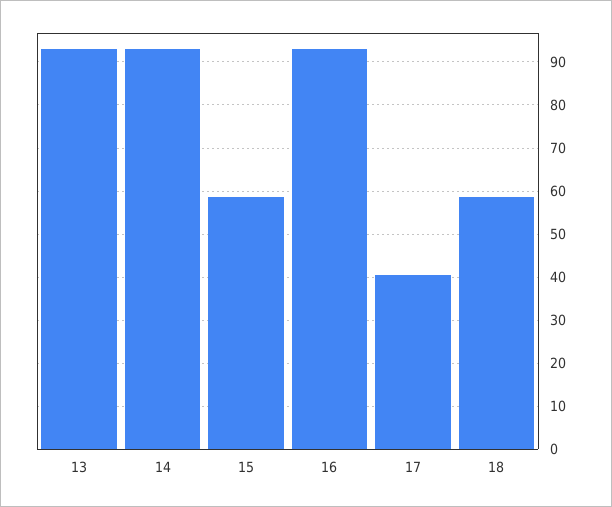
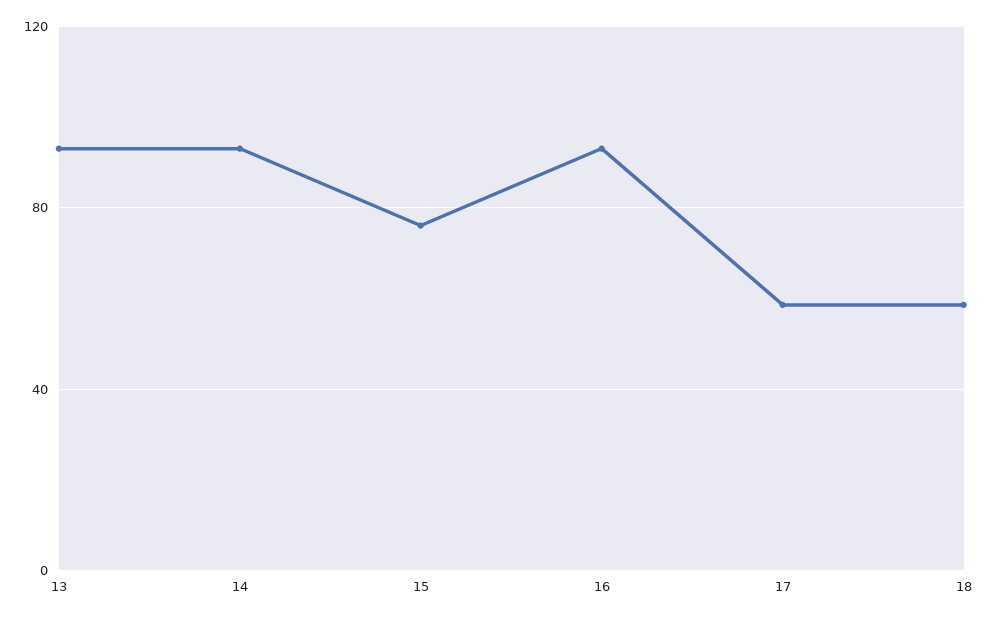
15: 58 -> 75
17: 40 -> 60

